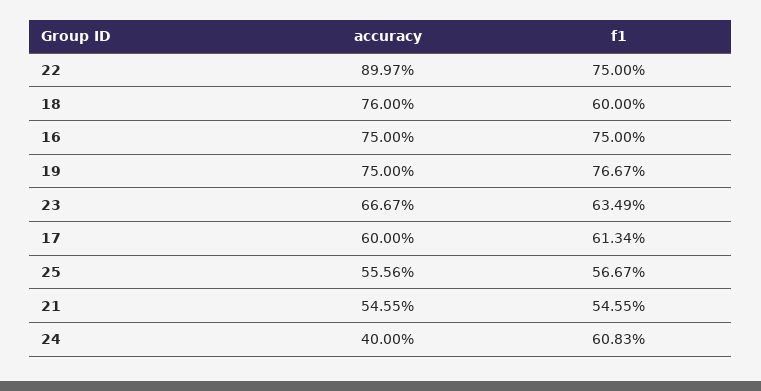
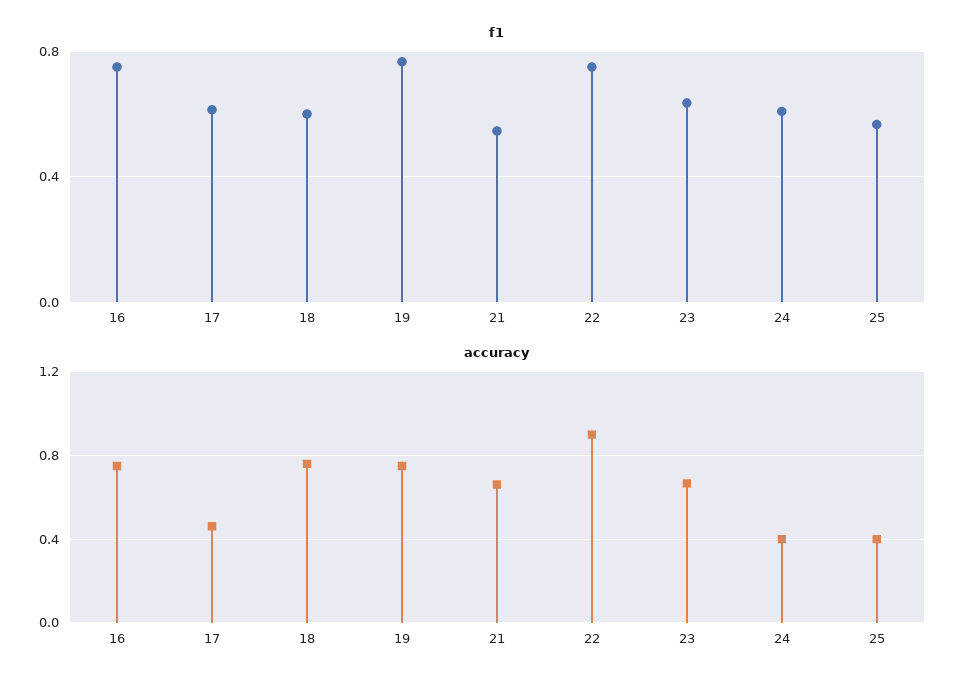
accuracy, 17: 0.6 -> 0.45
accuracy, 25: 0.5556 -> 0.4
accuracy, 21: 0.5455 -> 0.65

